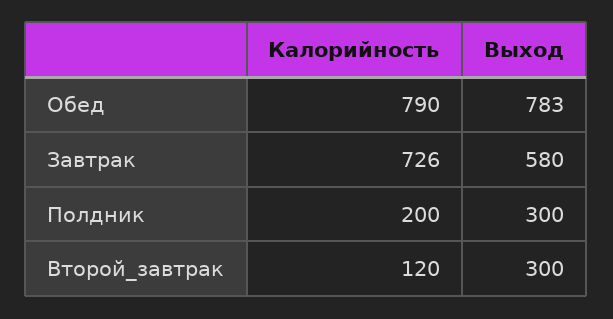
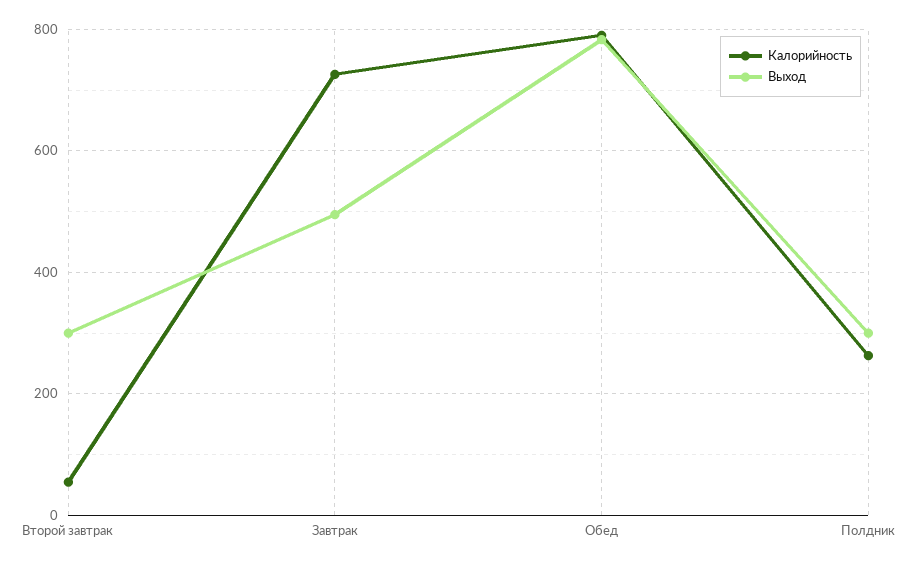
Выход, Завтрак: 580 -> 500
Калорийность, Полдник: 200 -> 260
Калорийность, Второй_завтрак: 120 -> 60

